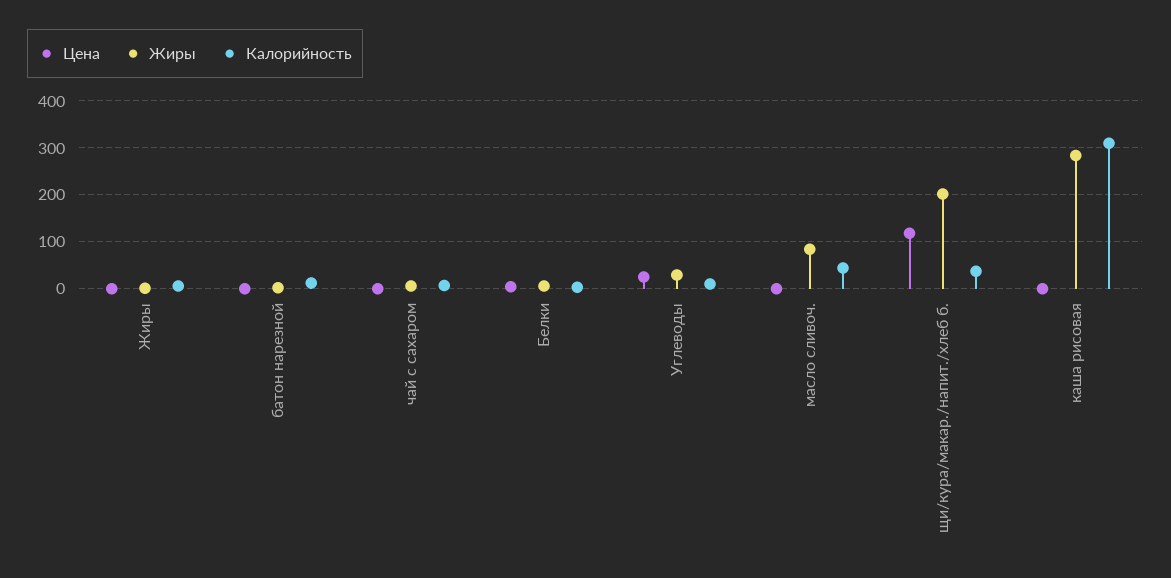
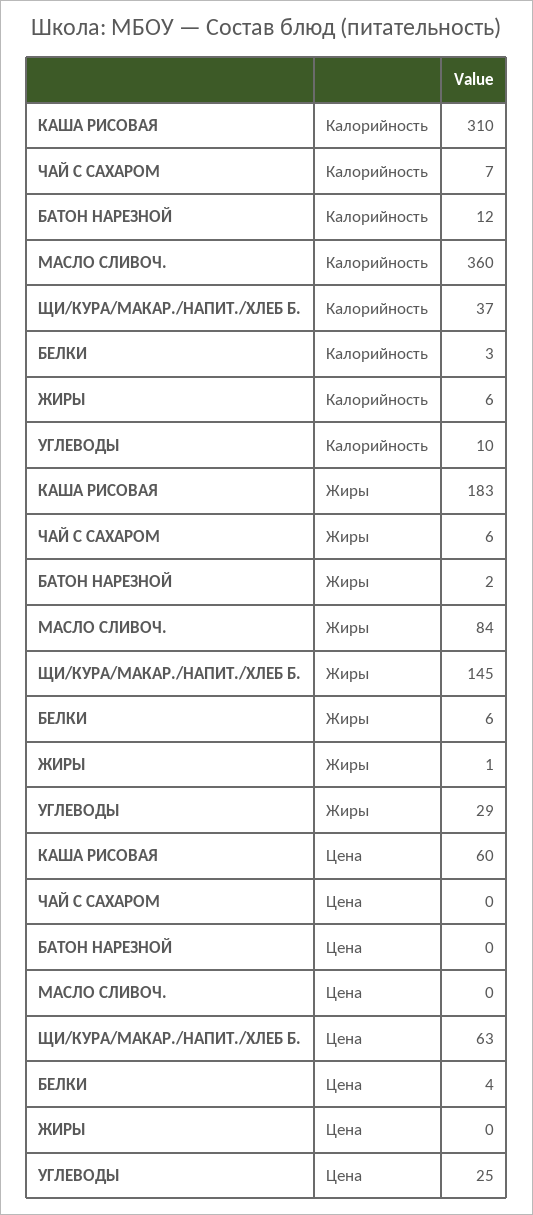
Калорийность, масло сливоч.: 40 -> 360
Цена, щи/кура/макар./напит./хлеб б.: 120 -> 63
Жиры, щи/кура/макар./напит./хлеб б.: 200 -> 145
Цена, каша рисовая: 0 -> 60
Жиры, каша рисовая: 280 -> 183

